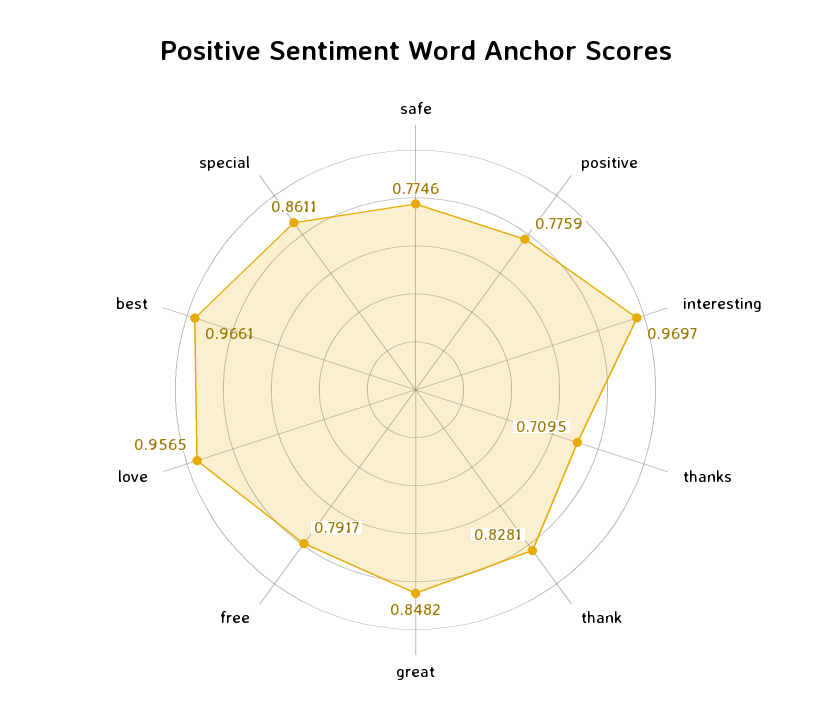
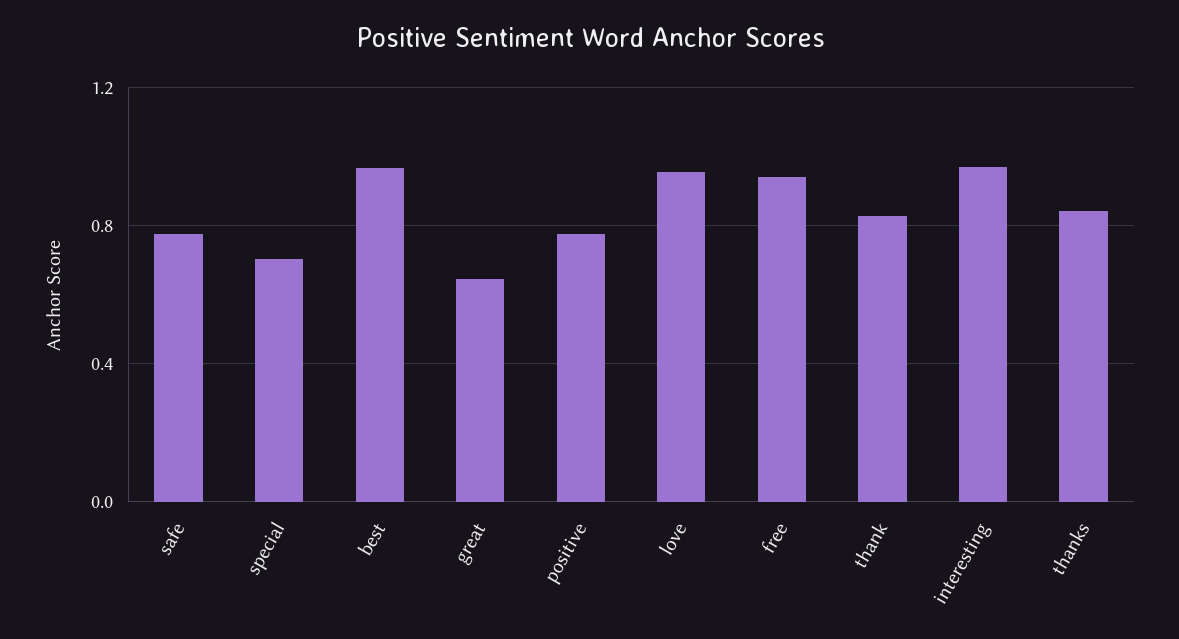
thanks: 0.7095 -> 0.85
great: 0.8482 -> 0.65
free: 0.7917 -> 0.95
special: 0.8611 -> 0.7

